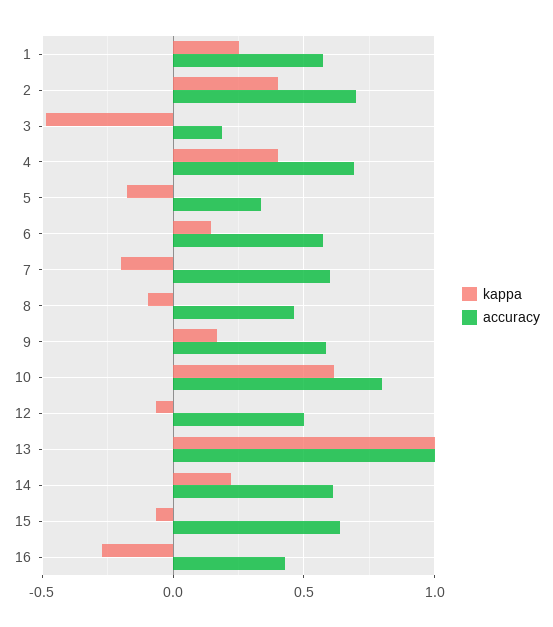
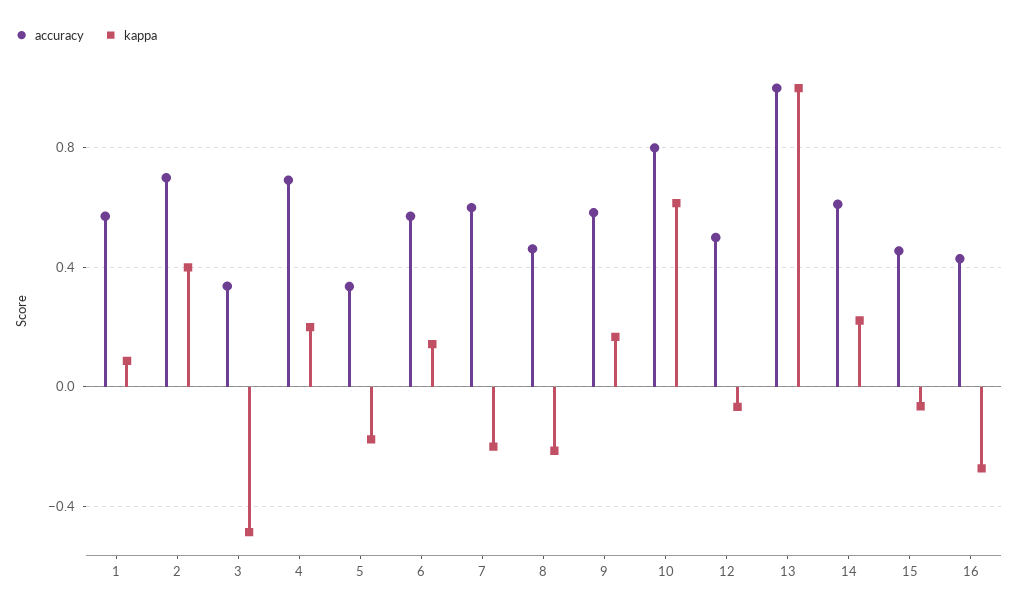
kappa, 1: 0.25 -> 0.1
accuracy, 3: 0.2 -> 0.35
kappa, 4: 0.4 -> 0.2
kappa, 8: -0.1 -> -0.2
accuracy, 15: 0.65 -> 0.45

